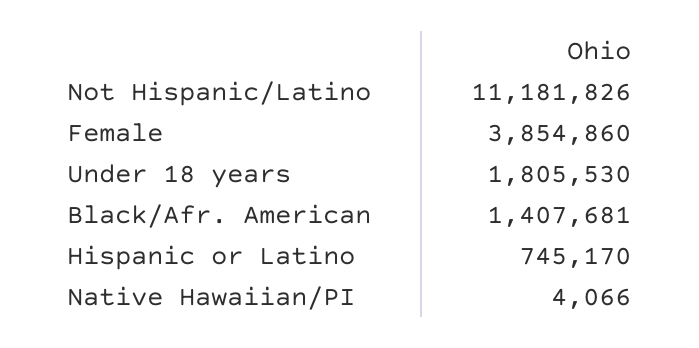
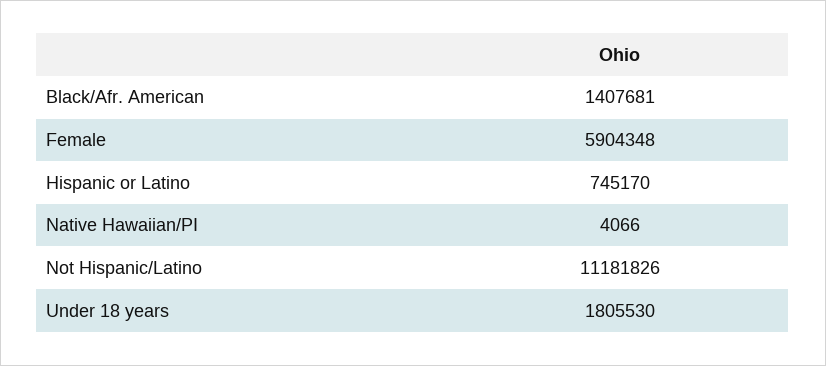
Female: 3854860 -> 5904348

